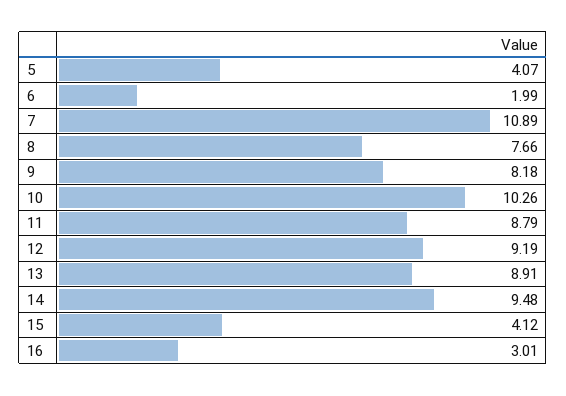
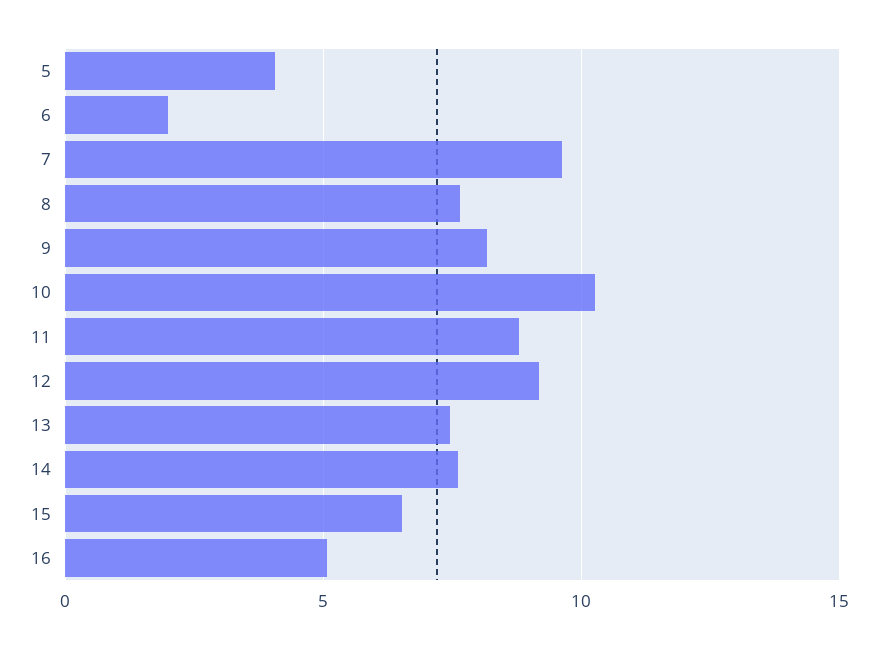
7: 10.89 -> 9.5
13: 8.91 -> 7.5
14: 9.48 -> 7.5
15: 4.12 -> 6.5
16: 3.01 -> 5

